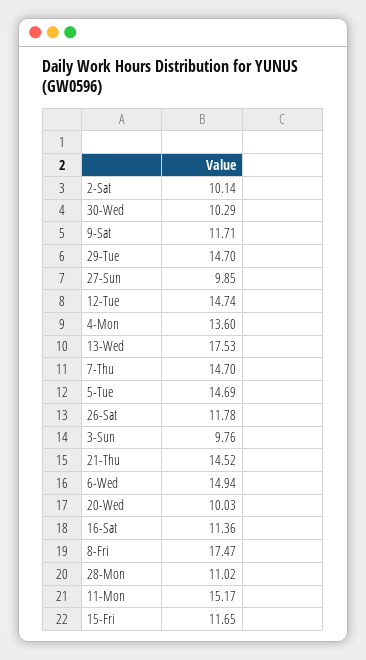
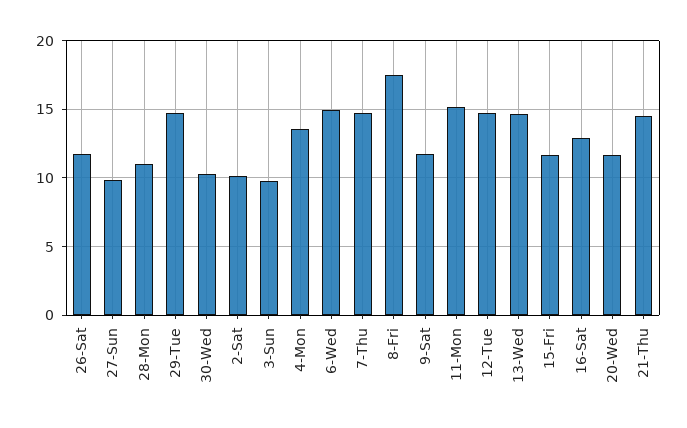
13-Wed: 17.53 -> 14.5
5-Tue: 14.69 -> none
20-Wed: 10.03 -> 11.5
16-Sat: 11.36 -> 13

